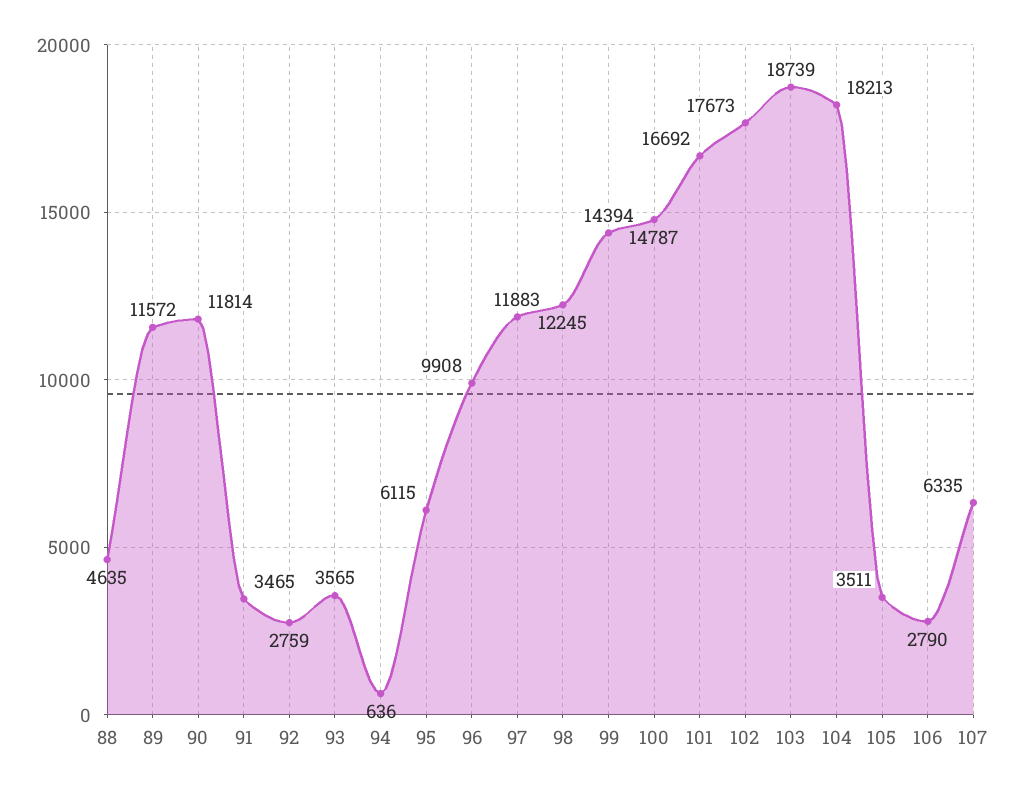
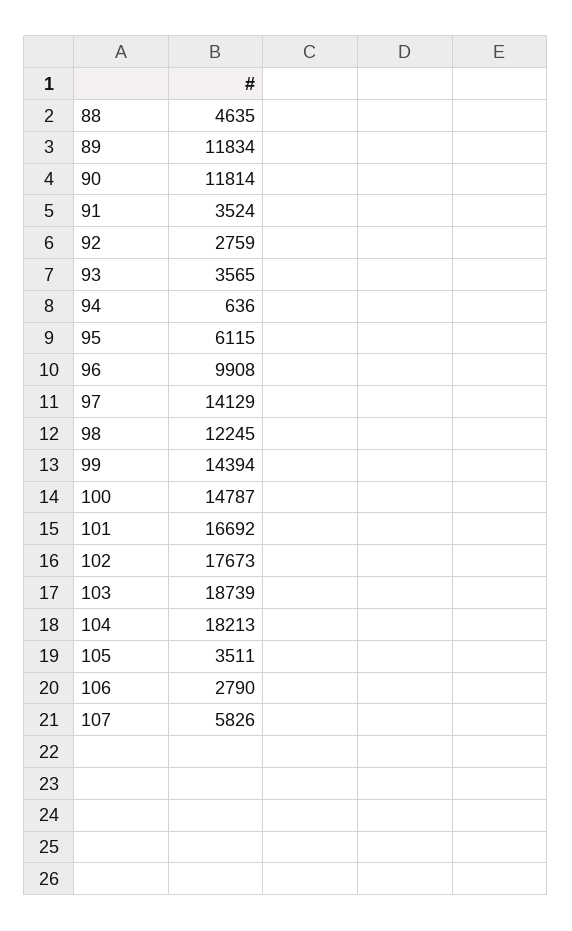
89: 11572 -> 11834
91: 3465 -> 3524
97: 11883 -> 14129
107: 6335 -> 5826

